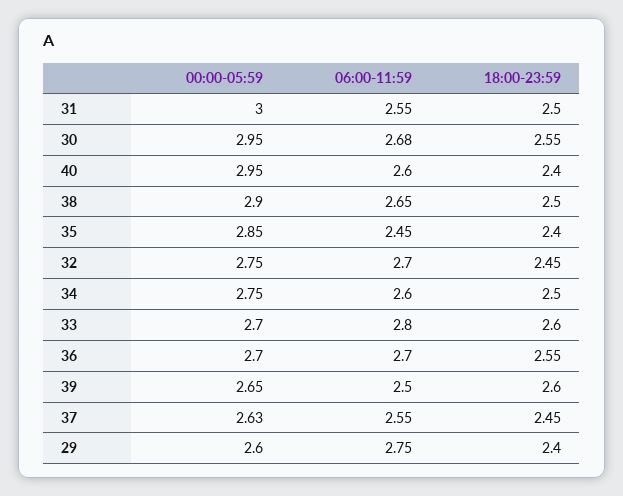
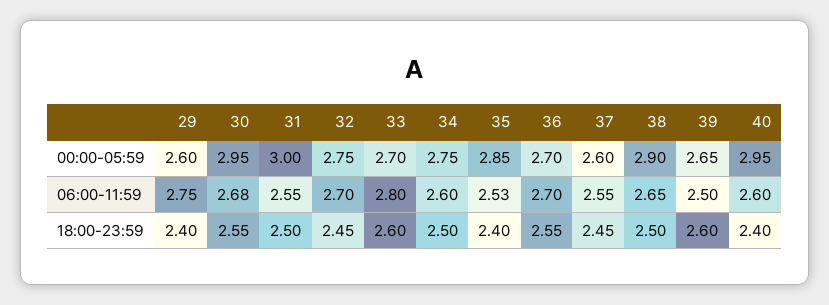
06:00-11:59, 35: 2.45 -> 2.53
00:00-05:59, 37: 2.63 -> 2.6

